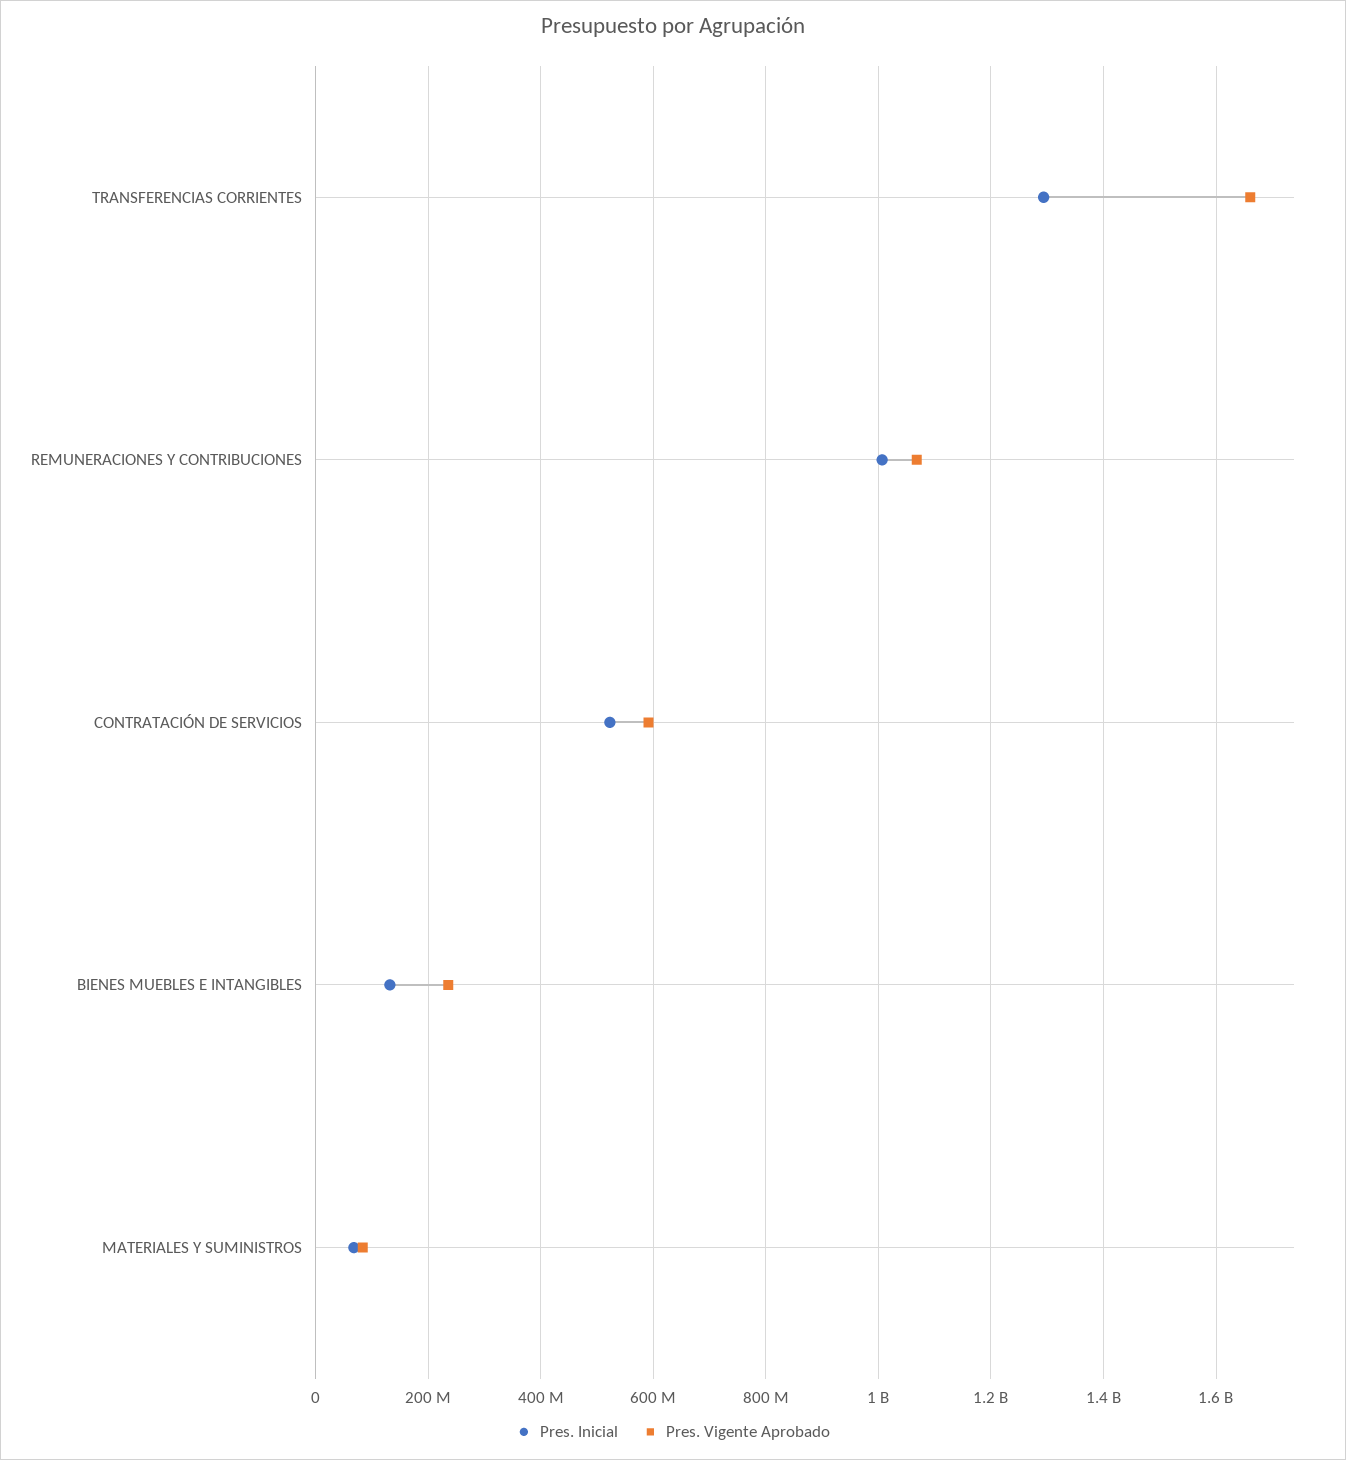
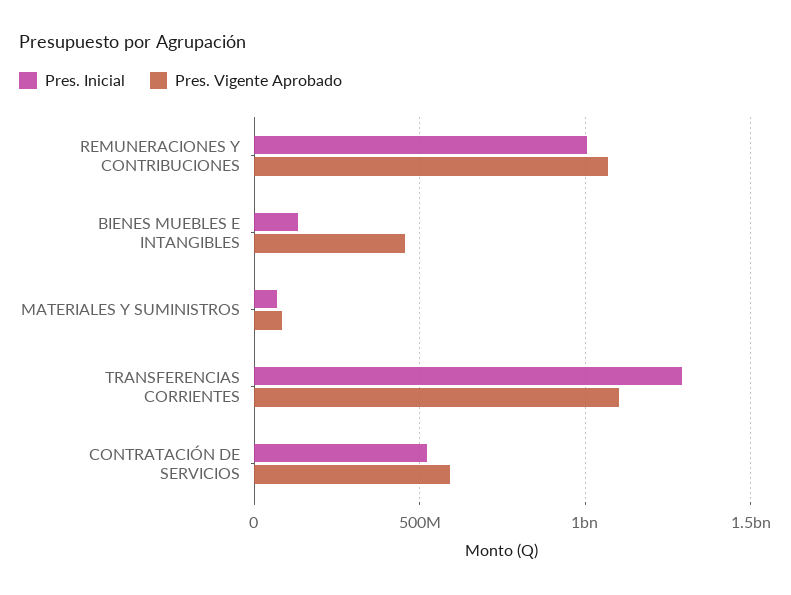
Pres. Vigente Aprobado, TRANSFERENCIAS CORRIENTES: 1660000000 -> 1100000000
Pres. Vigente Aprobado, BIENES MUEBLES E INTANGIBLES: 240000000 -> 450000000

